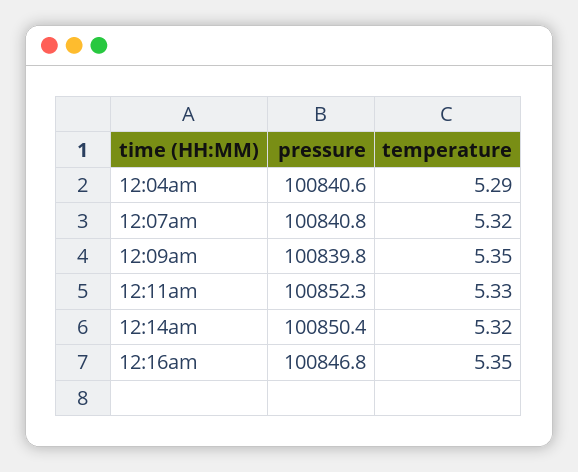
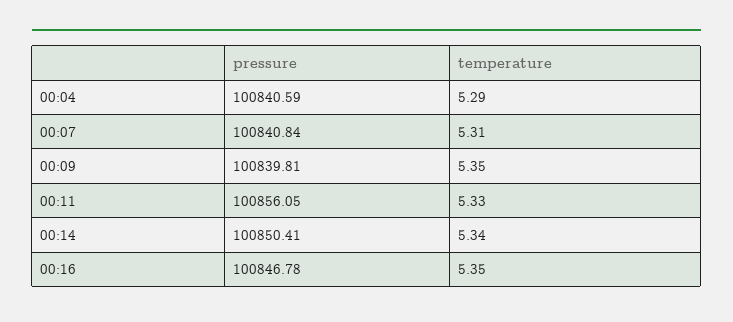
temperature, 12:07am: 5.32 -> 5.31
pressure, 12:11am: 100852.3 -> 100856.05
temperature, 12:14am: 5.32 -> 5.34

